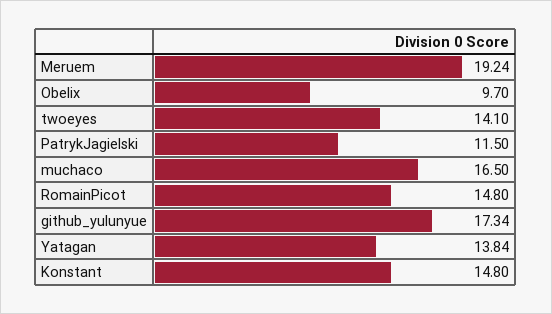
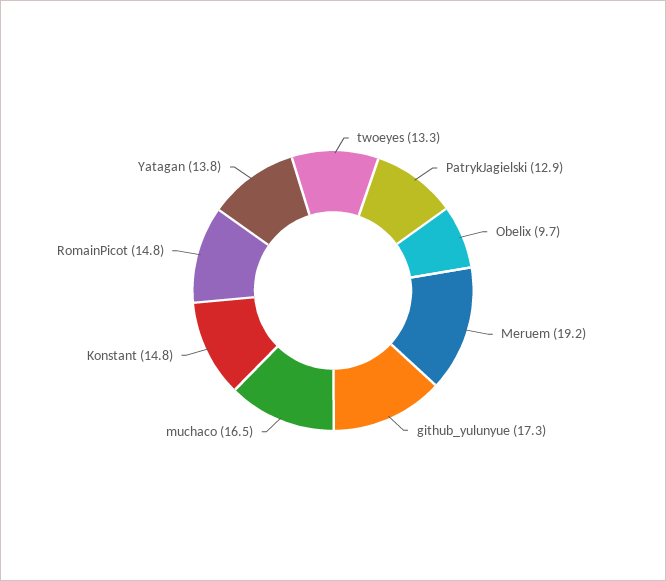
twoeyes: 14.1 -> 13.3
PatrykJagielski: 11.5 -> 12.9

